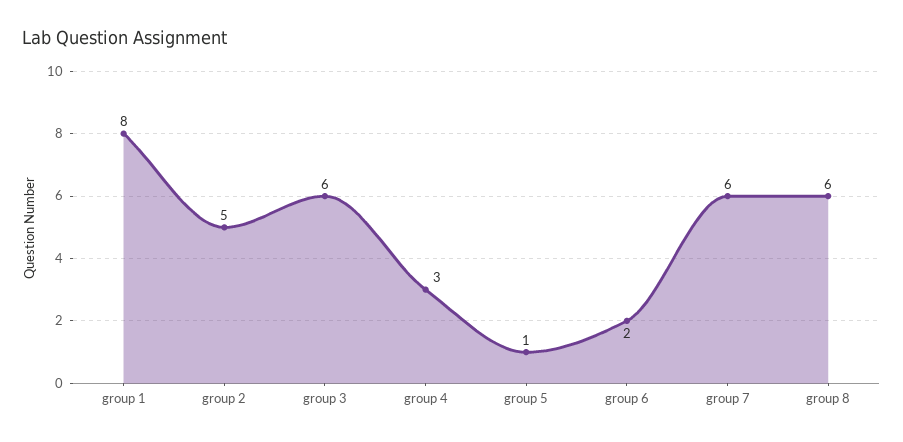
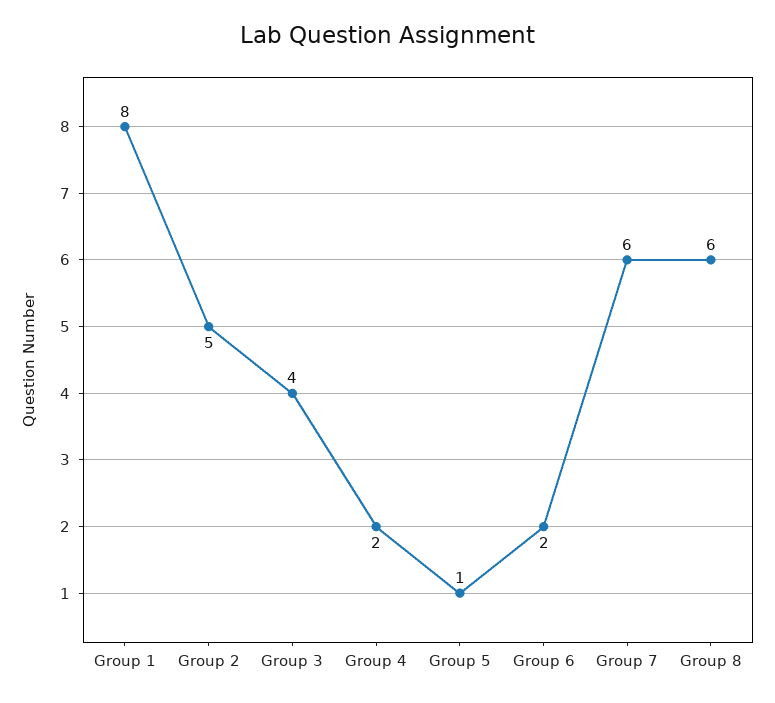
group 3: 6 -> 4
group 4: 3 -> 2

